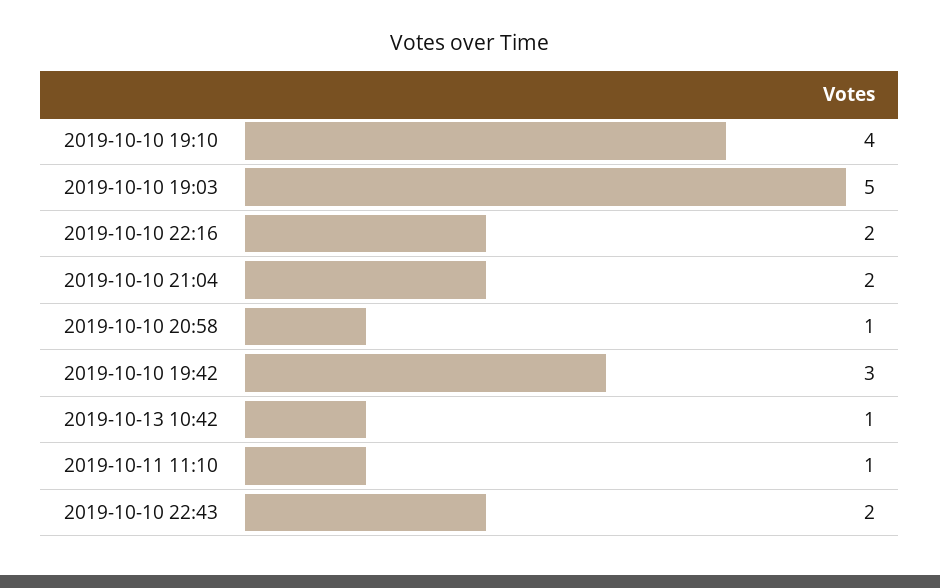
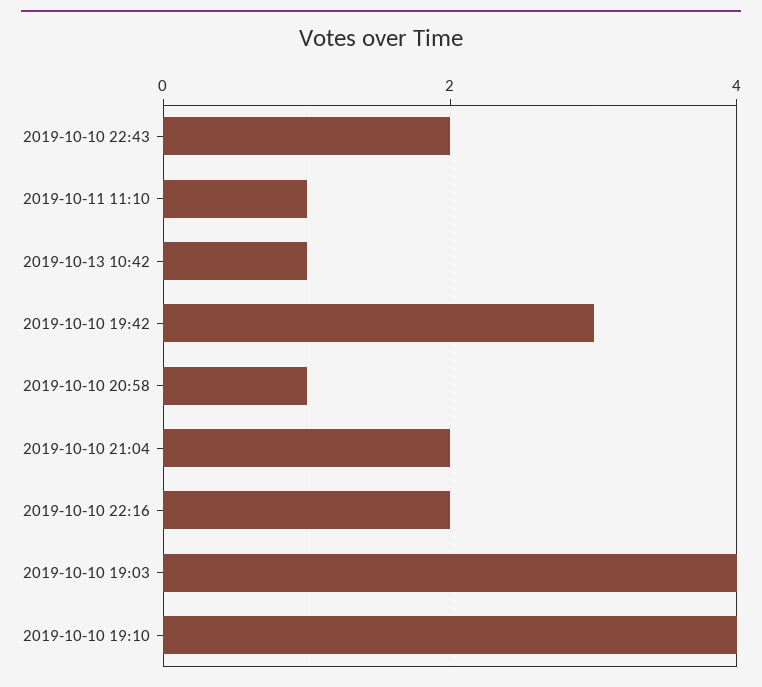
2019-10-10 19:03: 5 -> 4

